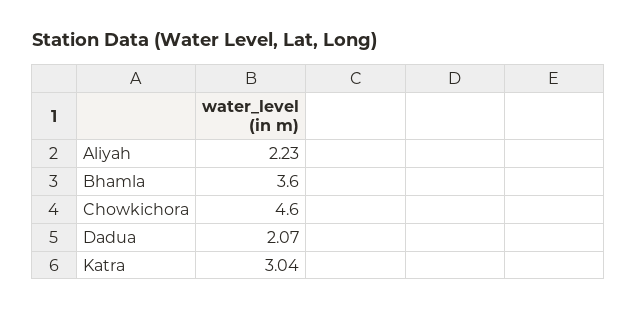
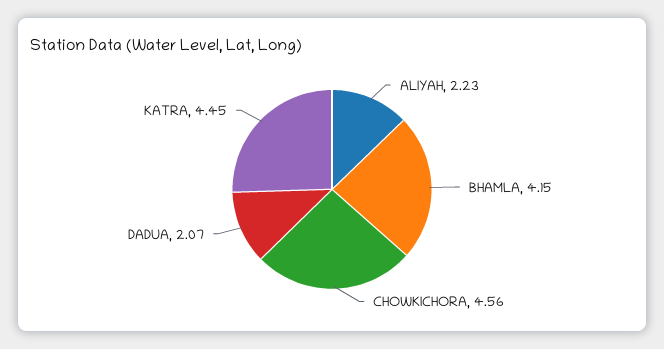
Bhamla: 3.6 -> 4.15
Chowkichora: 4.6 -> 4.56
Katra: 3.04 -> 4.45

